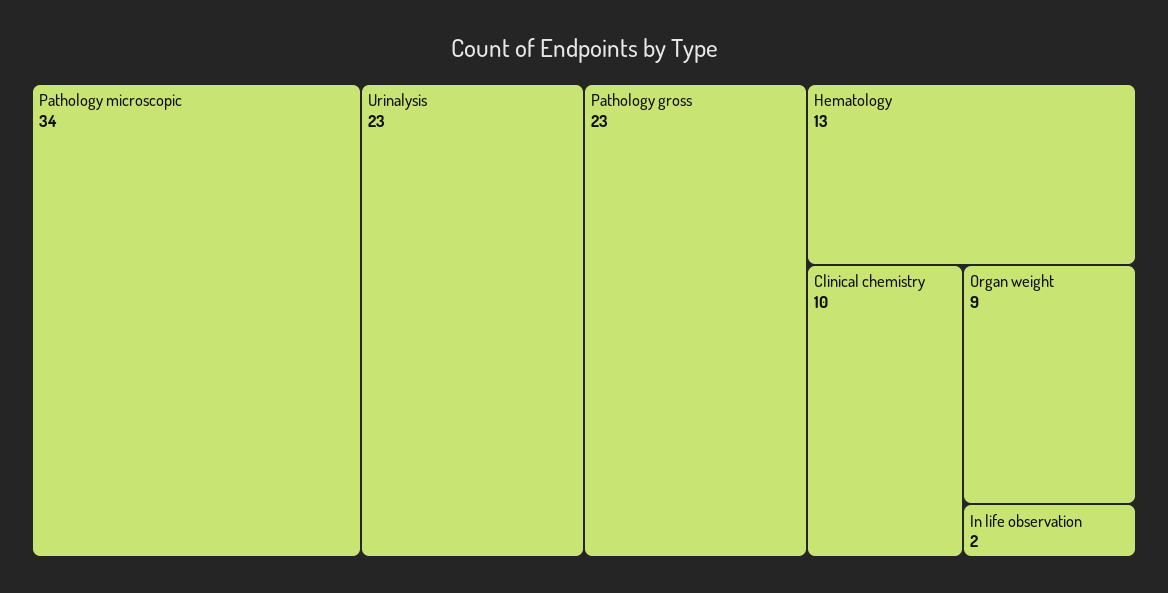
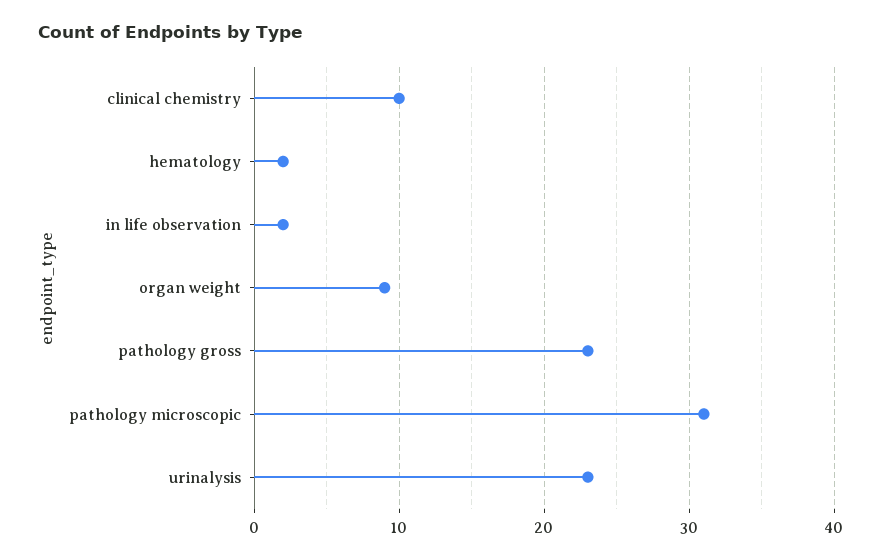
Pathology microscopic: 34 -> 31
Hematology: 13 -> 2

